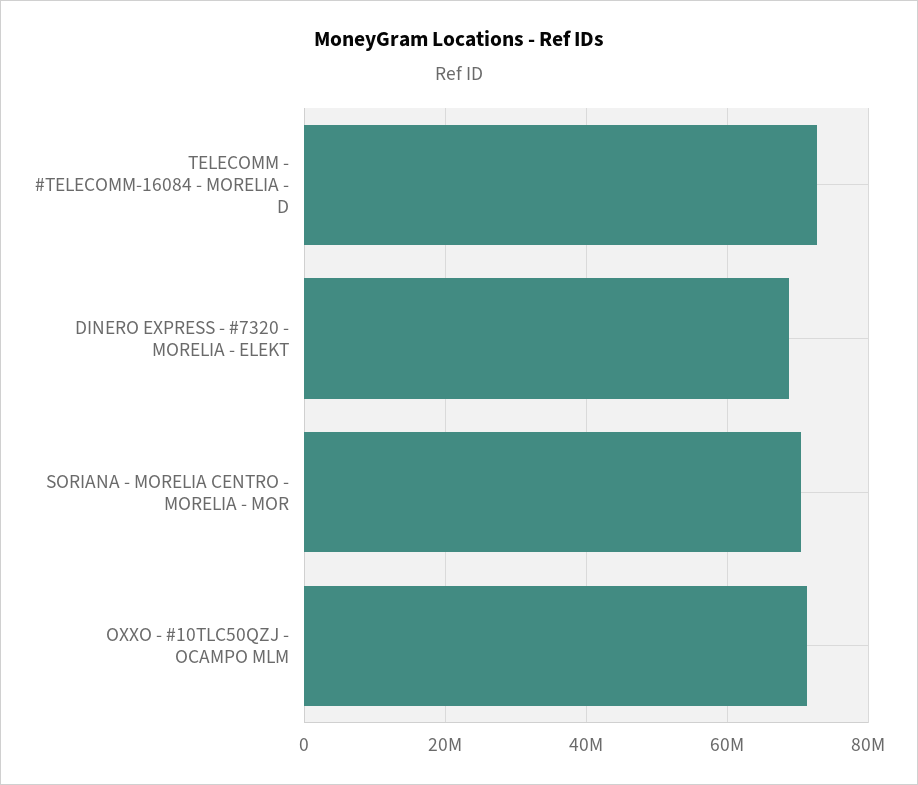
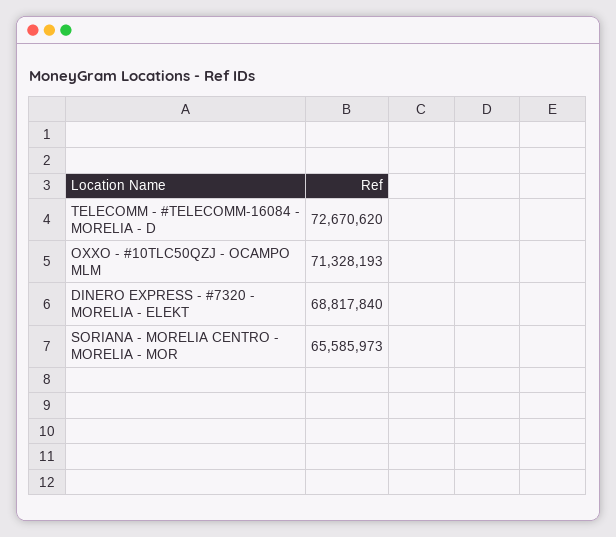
SORIANA - MORELIA CENTRO - MORELIA - MOR: 70000000 -> 65585973

